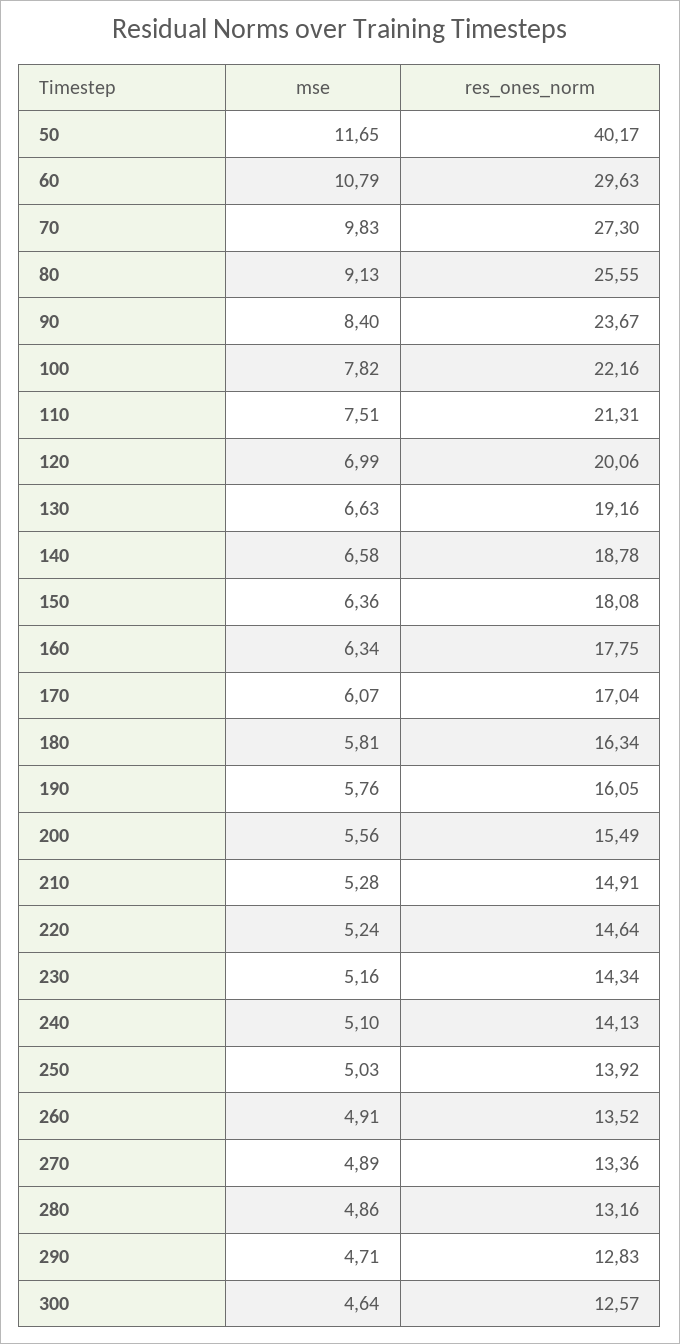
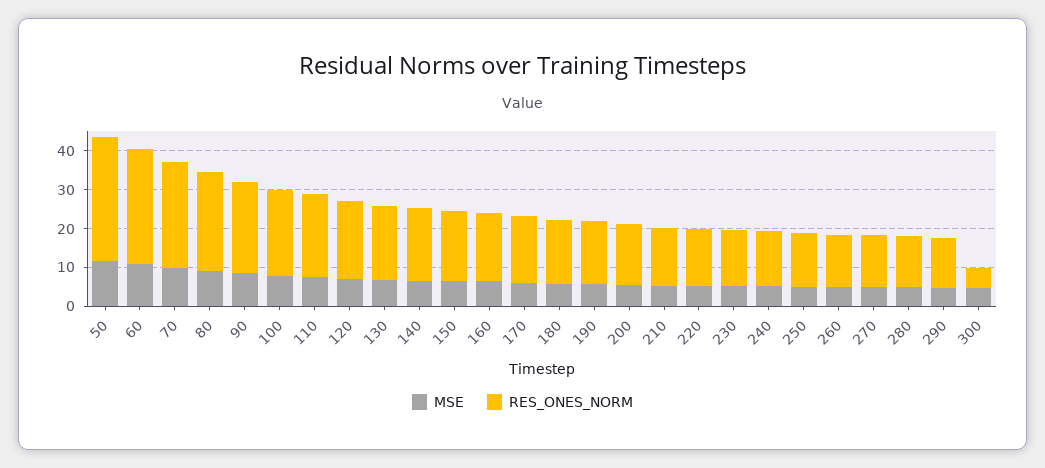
res_ones_norm, 50: 40.17 -> 32.5
res_ones_norm, 300: 12.57 -> 5

